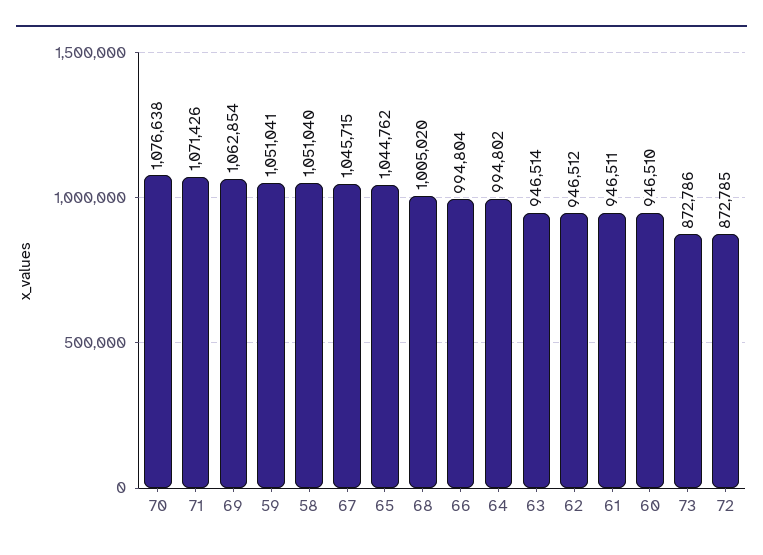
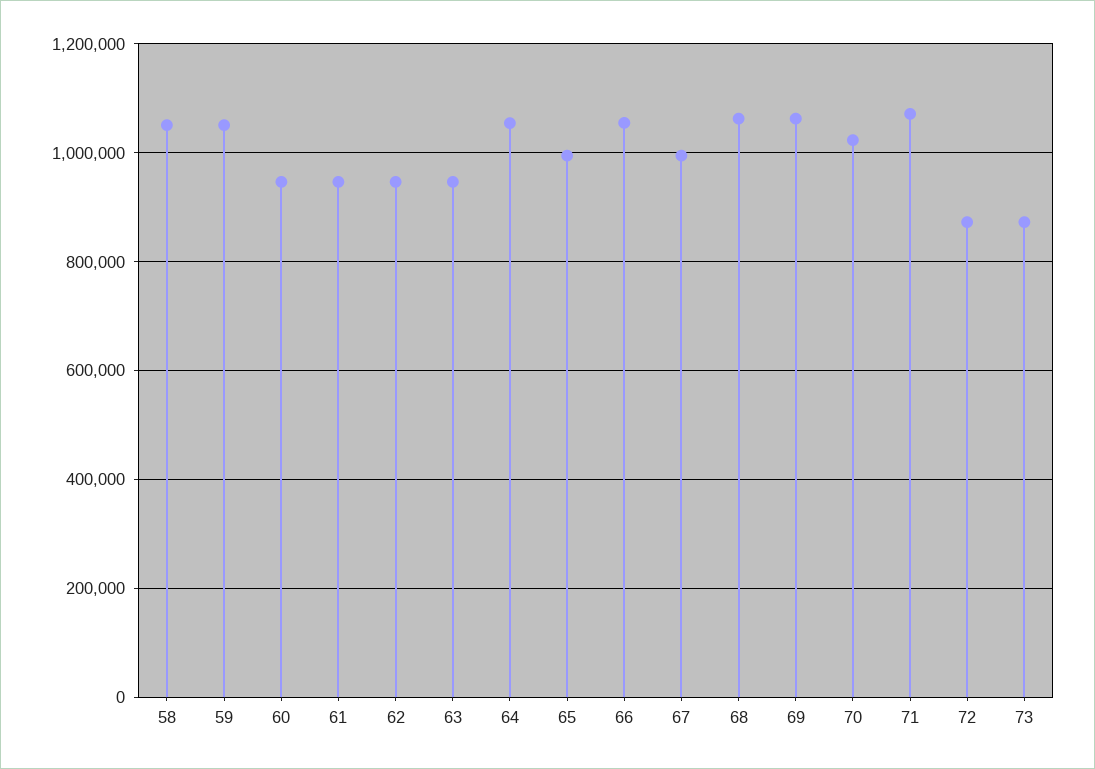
70: 1076638 -> 1020000
67: 1045715 -> 1000000
65: 1044762 -> 1000000
68: 1005020 -> 1060000
66: 994804 -> 1060000
64: 994802 -> 1060000

